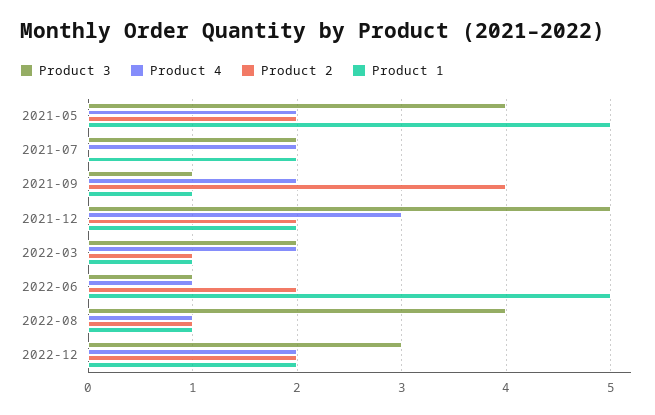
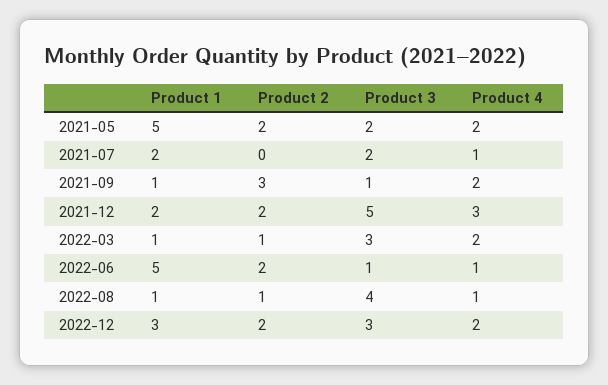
Product 3, 2021-05: 4 -> 2
Product 4, 2021-07: 2 -> 1
Product 2, 2021-09: 4 -> 3
Product 3, 2022-03: 2 -> 3
Product 1, 2022-12: 2 -> 3

